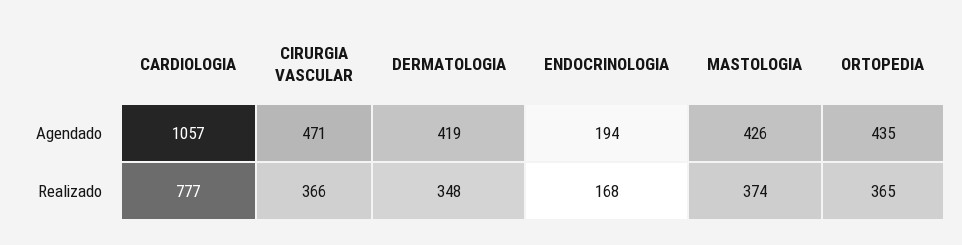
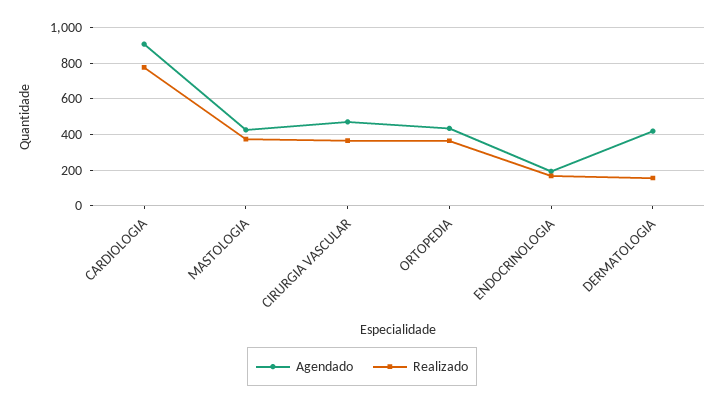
Agendado, CARDIOLOGIA: 1057 -> 900
Realizado, DERMATOLOGIA: 348 -> 150

